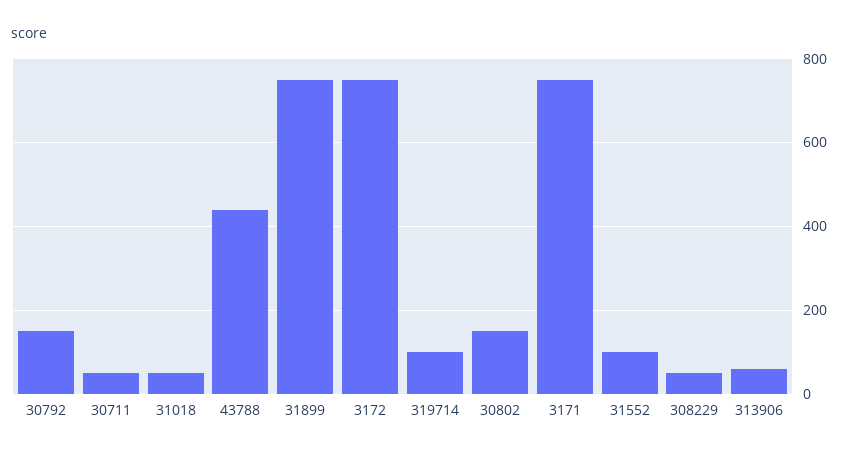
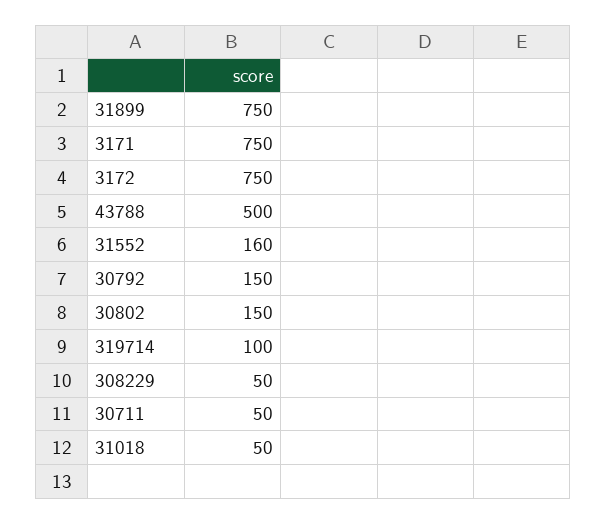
43788: 440 -> 500
31552: 100 -> 160
313906: 60 -> none

